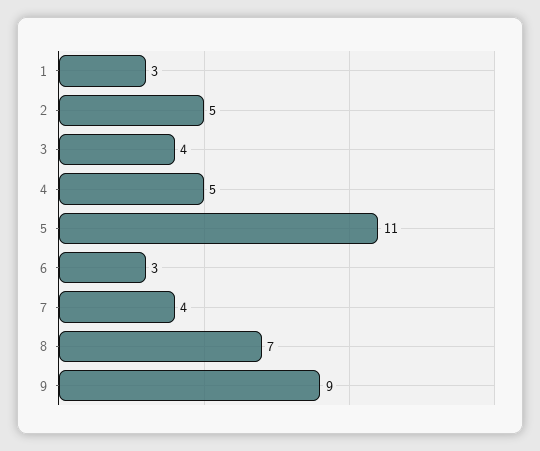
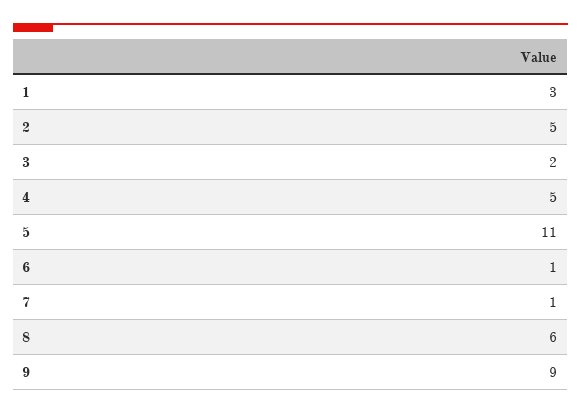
3: 4 -> 2
6: 3 -> 1
7: 4 -> 1
8: 7 -> 6

